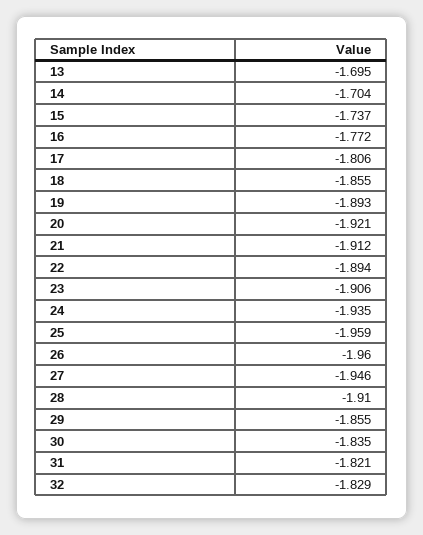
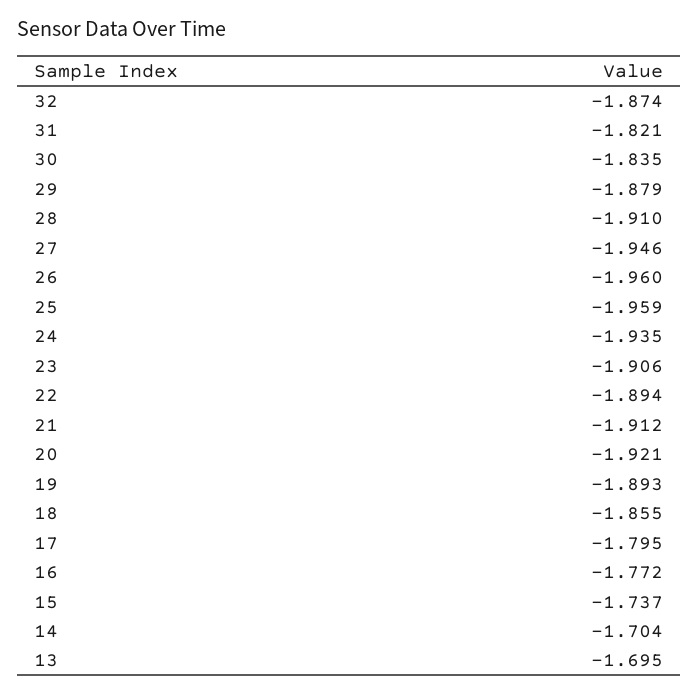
17: -1.806 -> -1.795
29: -1.855 -> -1.879
32: -1.829 -> -1.874

